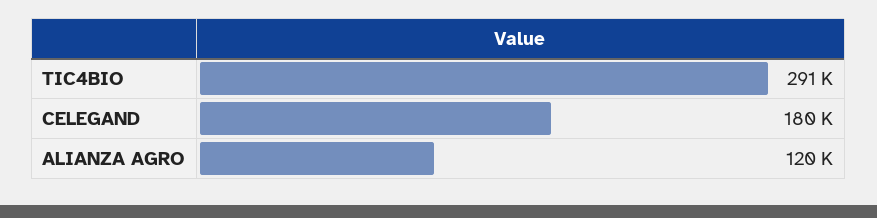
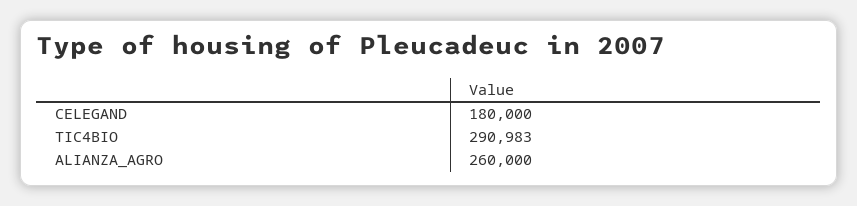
ALIANZA AGRO: 120000 -> 260000

